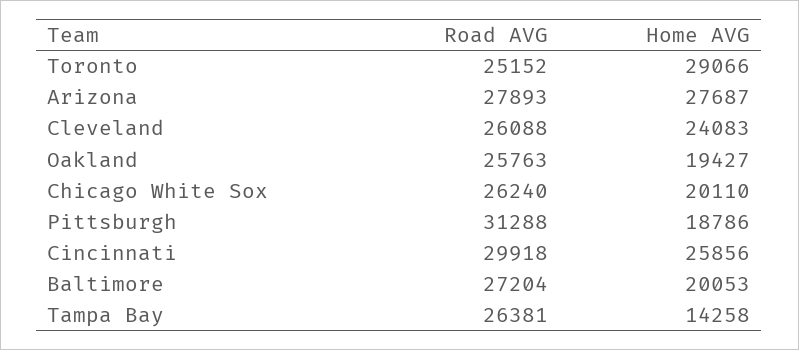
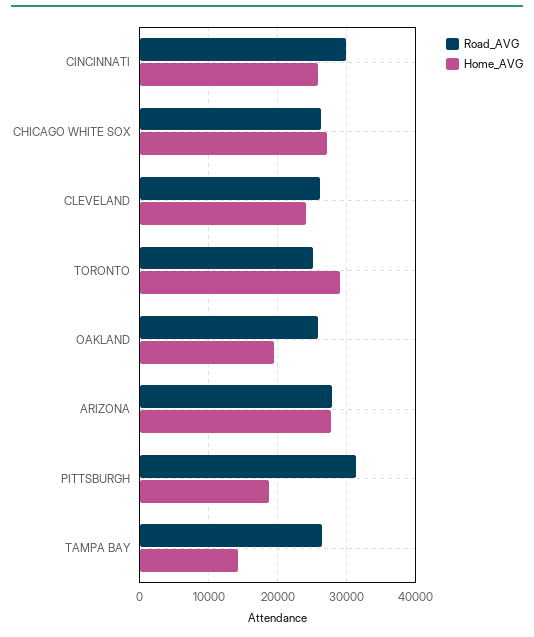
Home AVG, Chicago White Sox: 20110 -> 27000
Road AVG, Baltimore: 27204 -> none
Home AVG, Baltimore: 20053 -> none

